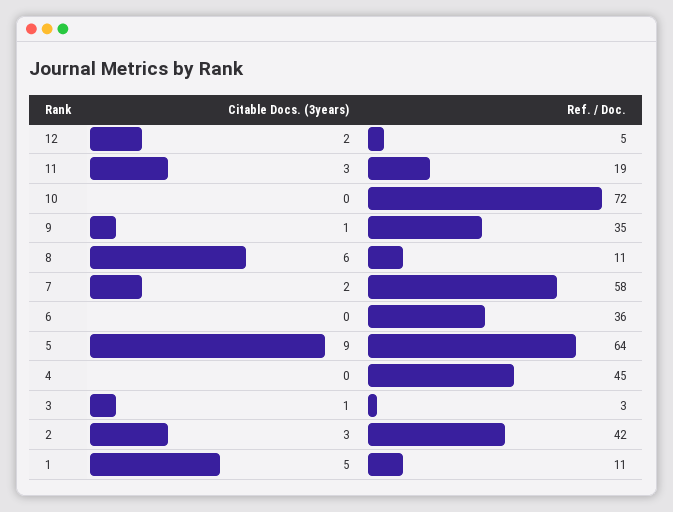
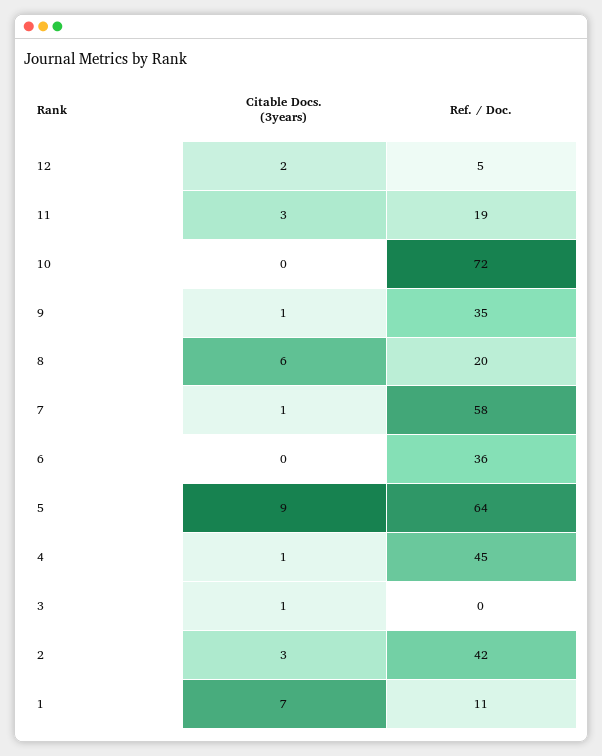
Ref. / Doc., 8: 11 -> 20
Citable Docs. (3years), 7: 2 -> 1
Citable Docs. (3years), 4: 0 -> 1
Ref. / Doc., 3: 3 -> 0
Citable Docs. (3years), 1: 5 -> 7

